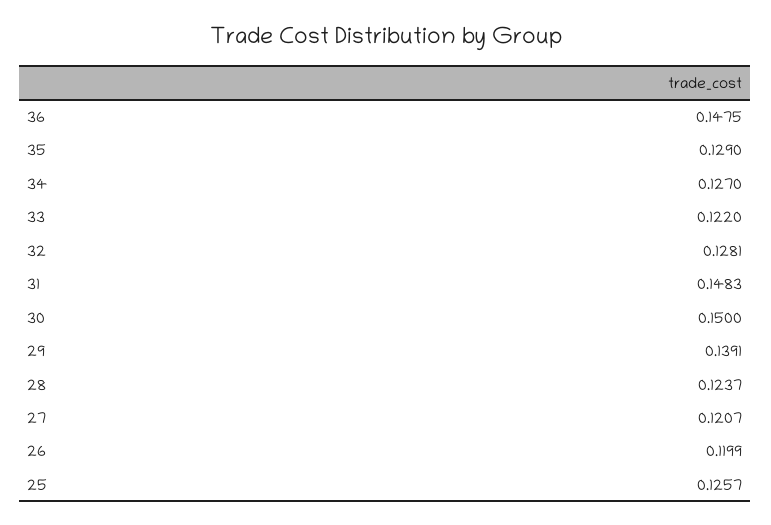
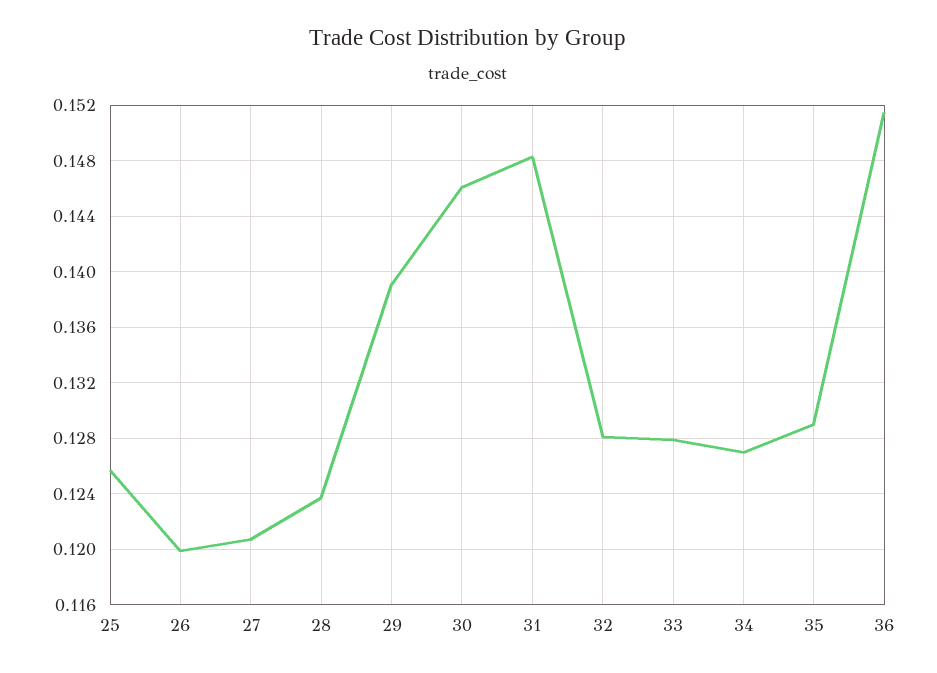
36: 0.1475 -> 0.1515
33: 0.122 -> 0.128
30: 0.15 -> 0.146

